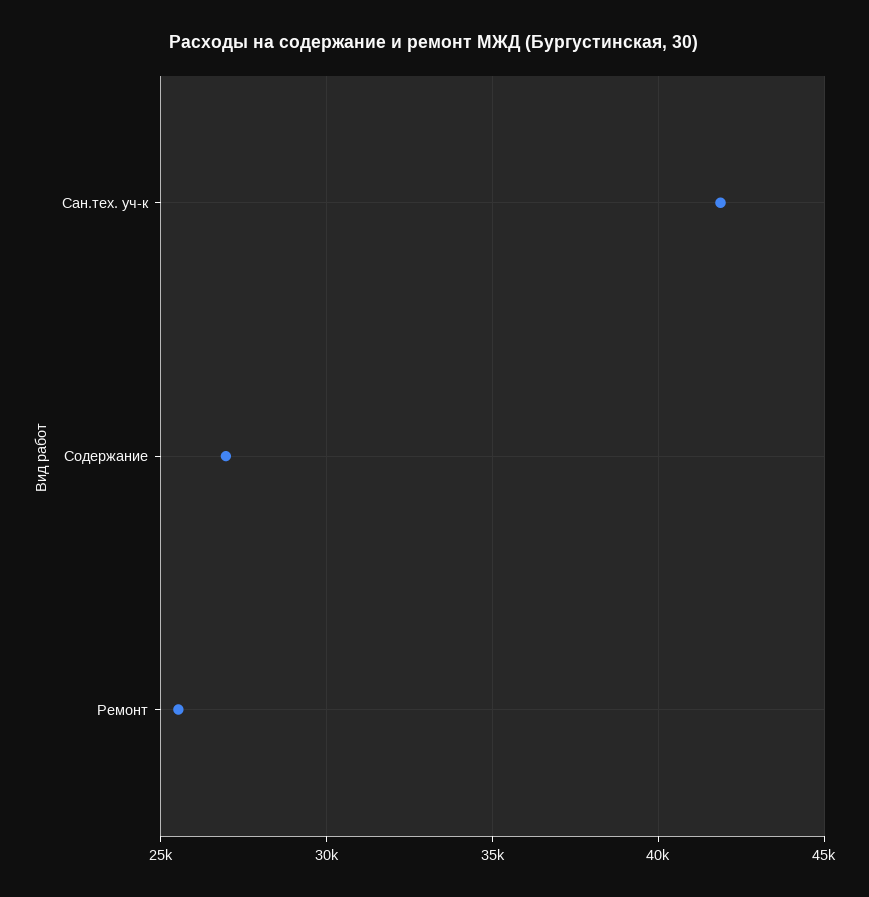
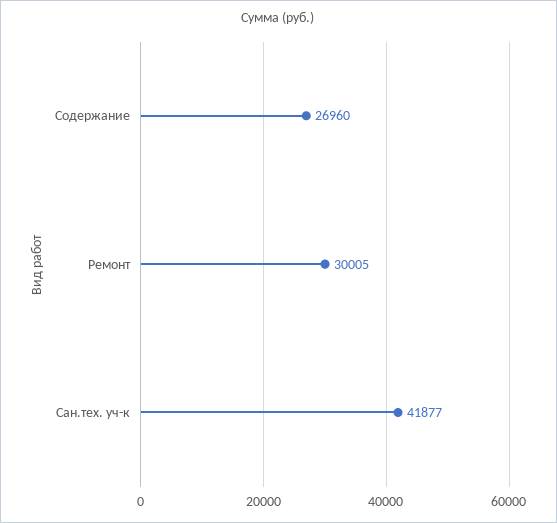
Ремонт: 25500 -> 30005

